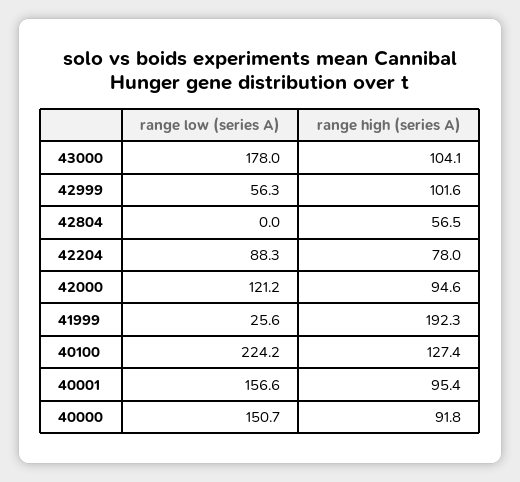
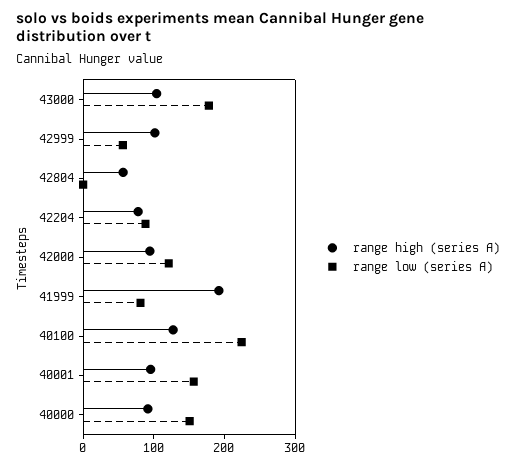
range low (series A), 41999: 25.6 -> 80

